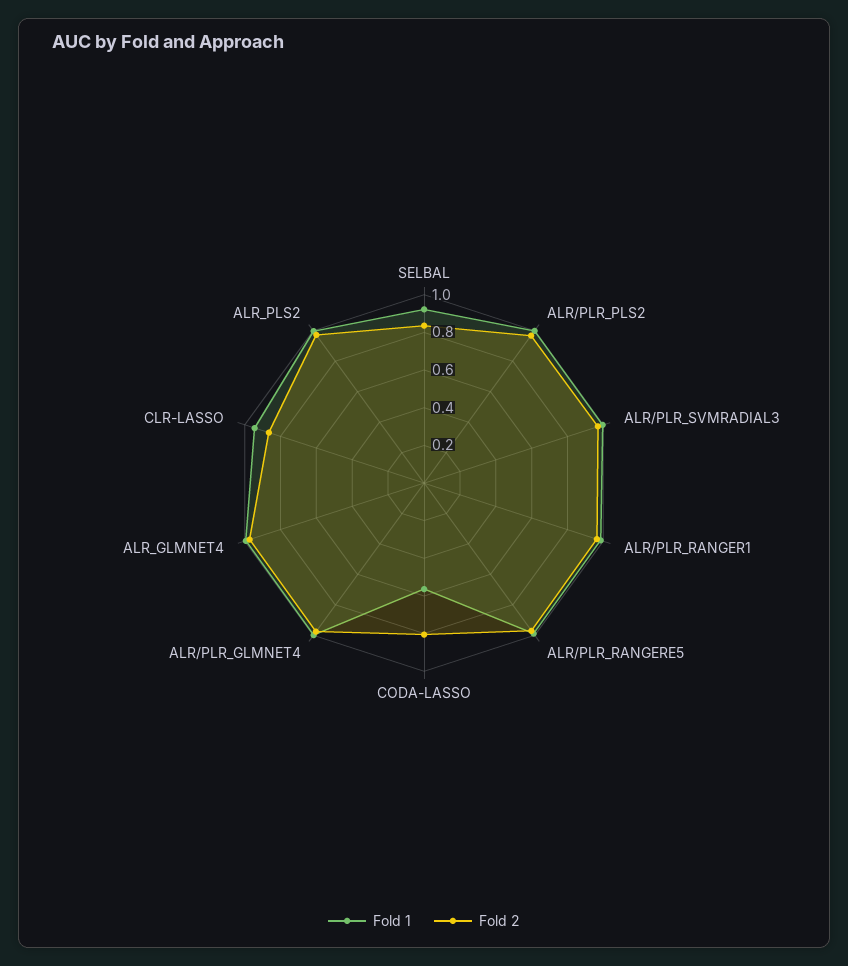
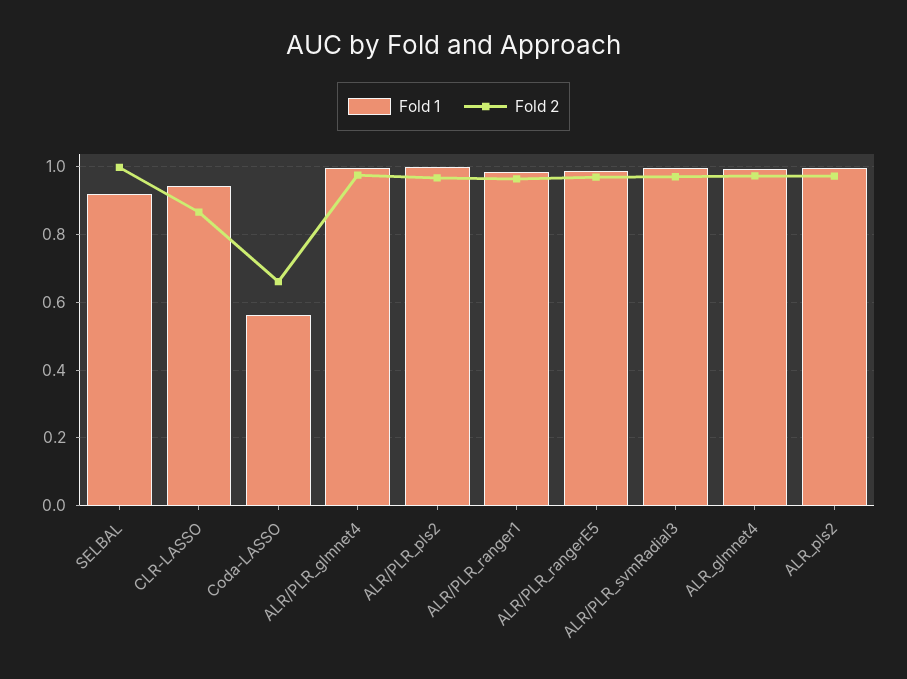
Fold 2, SELBAL: 0.85 -> 1
Fold 2, CODA-LASSO: 0.8 -> 0.66

